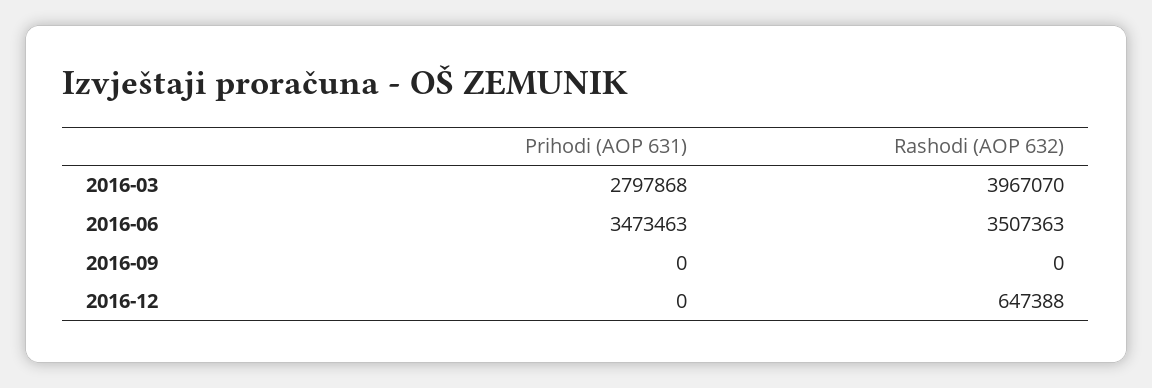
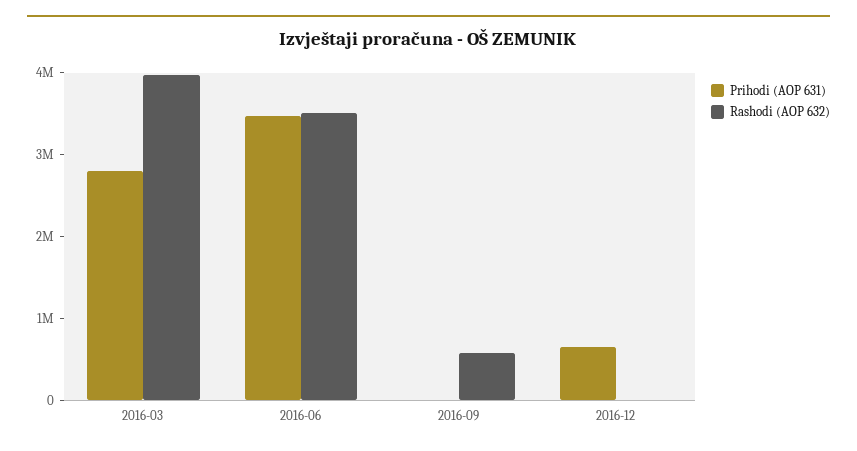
Rashodi (AOP 632), 2016-09: 0 -> 600000
Prihodi (AOP 631), 2016-12: 0 -> 600000
Rashodi (AOP 632), 2016-12: 647388 -> 0

